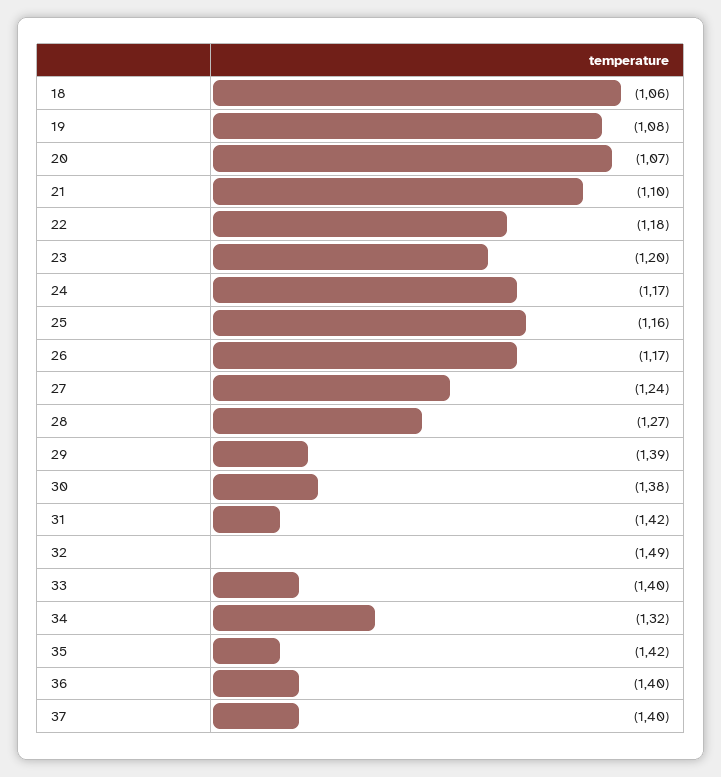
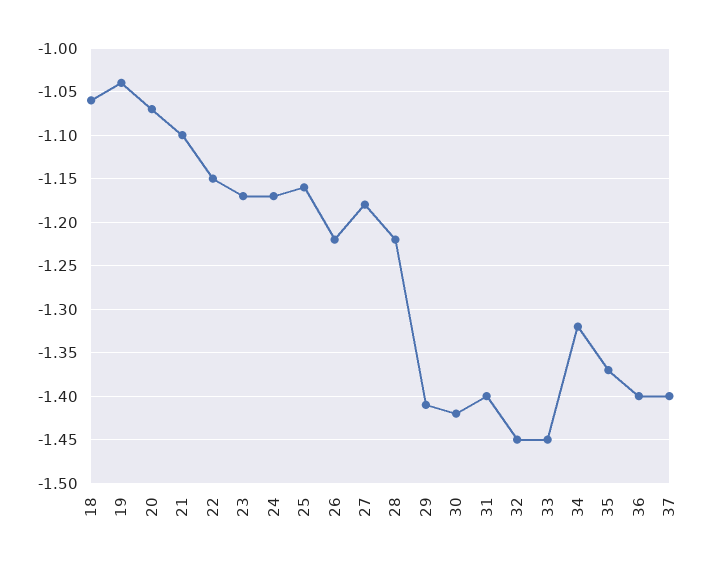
19: -1.08 -> -1.04
22: -1.18 -> -1.15
23: -1.2 -> -1.17
26: -1.17 -> -1.22
27: -1.24 -> -1.18
28: -1.27 -> -1.22
29: -1.39 -> -1.41
30: -1.38 -> -1.42
31: -1.42 -> -1.4
32: -1.49 -> -1.45
33: -1.4 -> -1.45
35: -1.42 -> -1.37

